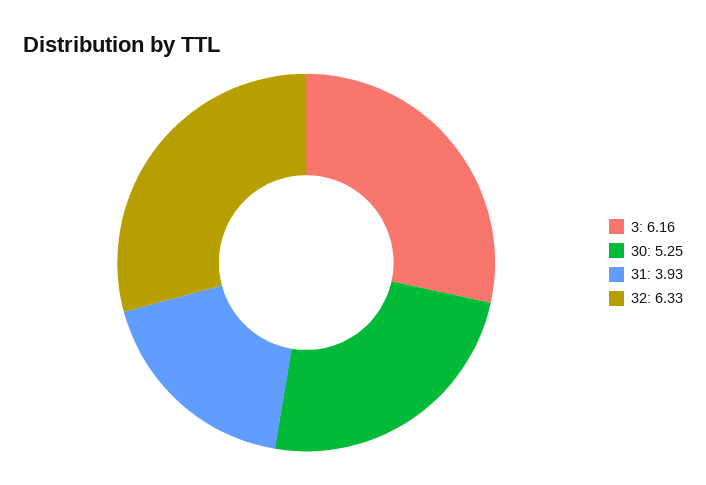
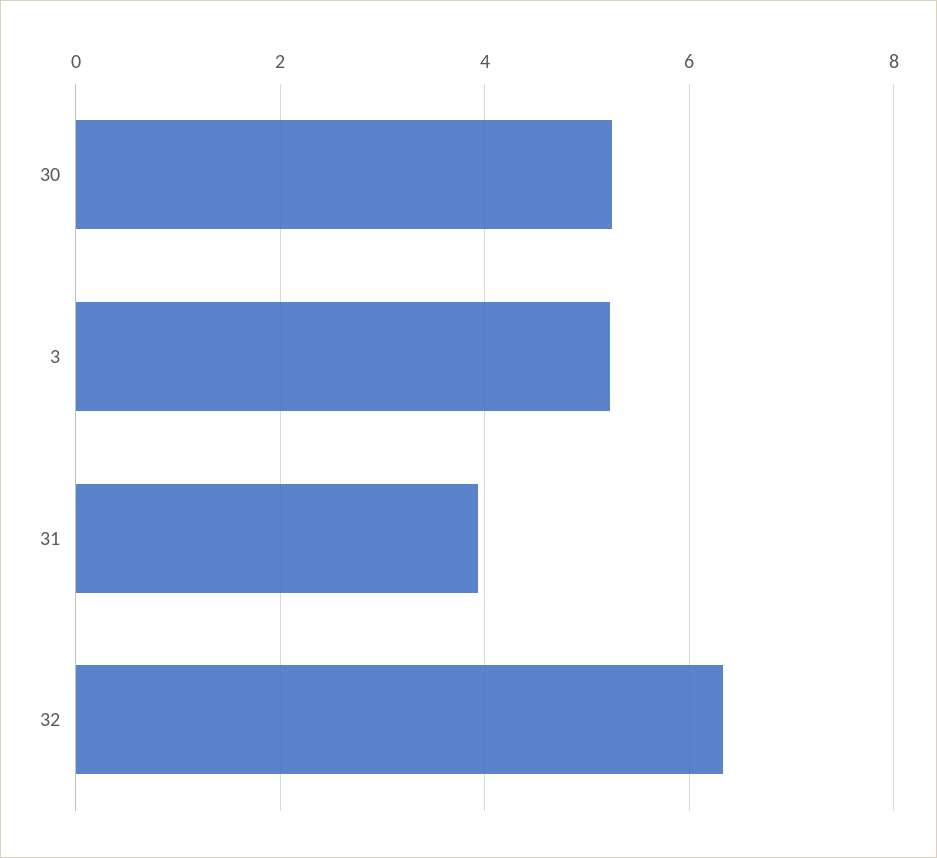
3: 6.16 -> 5.2

